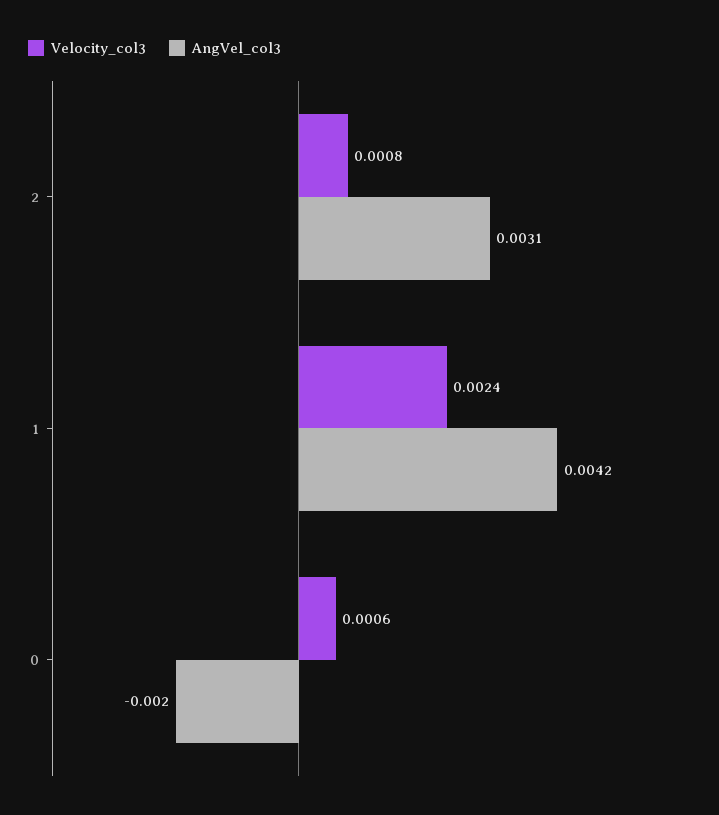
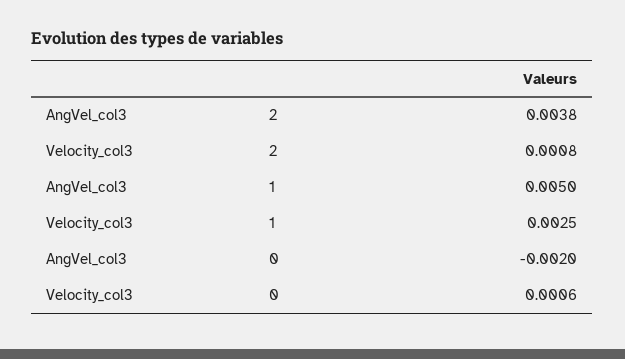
AngVel_col3, 2: 0.0031 -> 0.0038
Velocity_col3, 1: 0.0024 -> 0.0025
AngVel_col3, 1: 0.0042 -> 0.005

